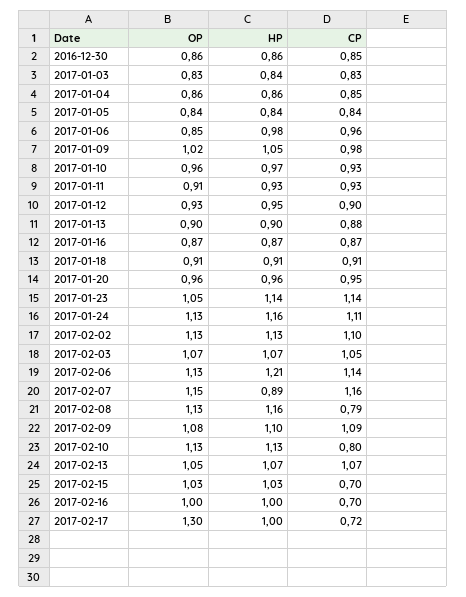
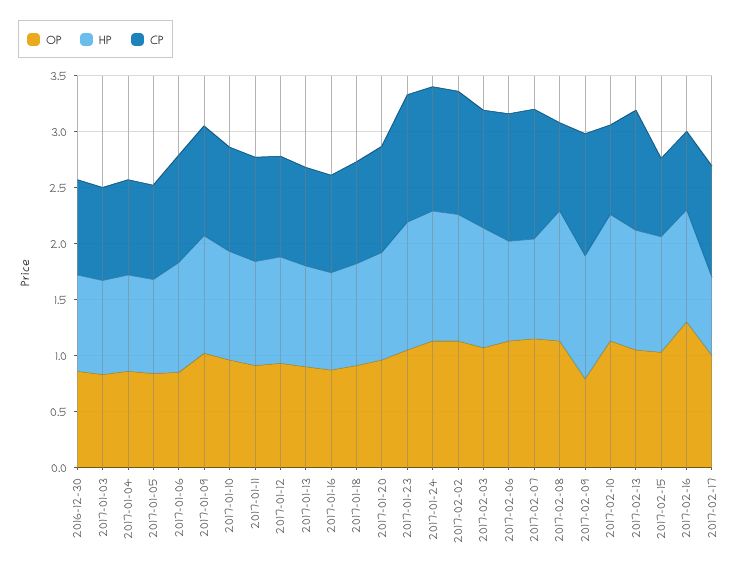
HP, 2017-02-06: 1.21 -> 0.9
OP, 2017-02-09: 1.08 -> 0.8
OP, 2017-02-16: 1 -> 1.3
OP, 2017-02-17: 1.3 -> 1
HP, 2017-02-17: 1 -> 0.7
CP, 2017-02-17: 0.72 -> 1

